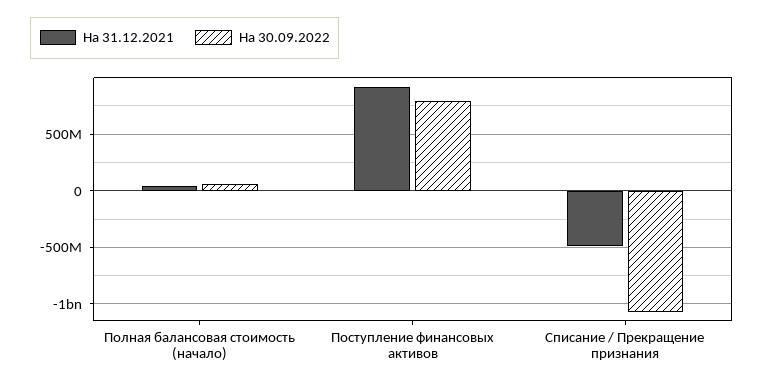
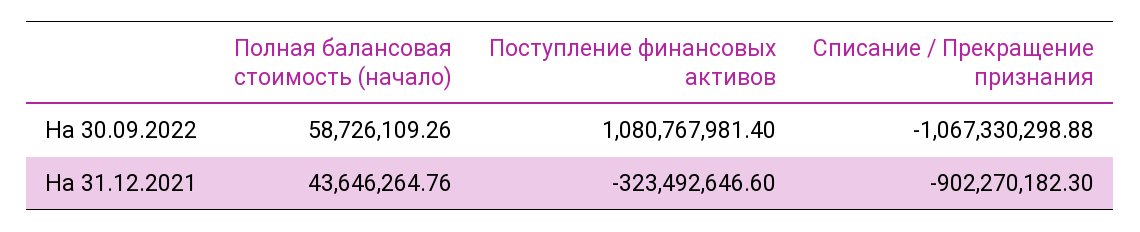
На 31.12.2021, Поступление финансовых активов: 900000000 -> -323492646.6
На 30.09.2022, Поступление финансовых активов: 800000000 -> 1080767981.4
На 31.12.2021, Списание / Прекращение признания: -500000000 -> -902270182.3

